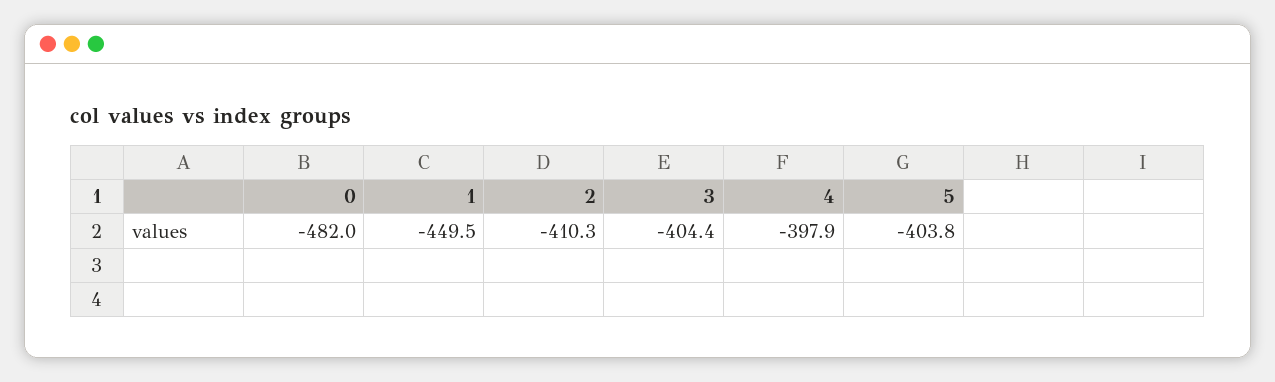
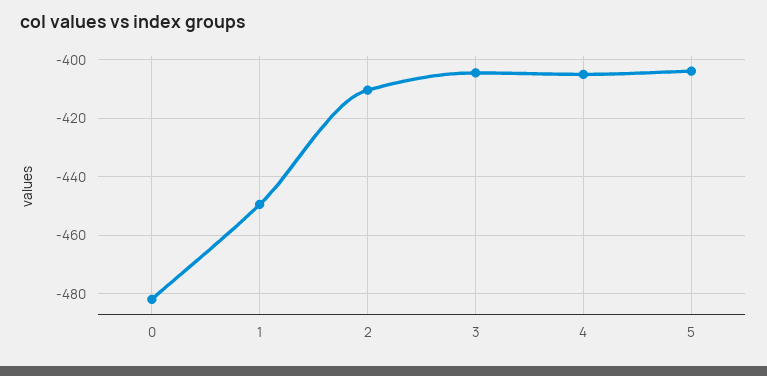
4: -397.9 -> -405

